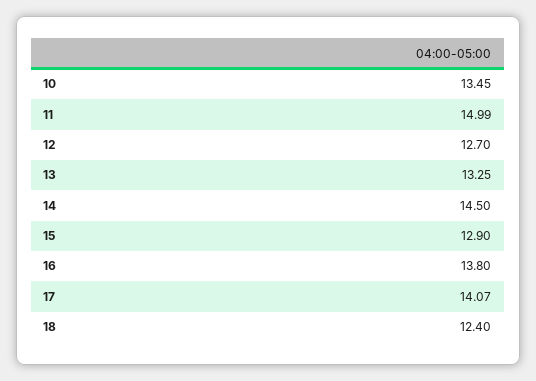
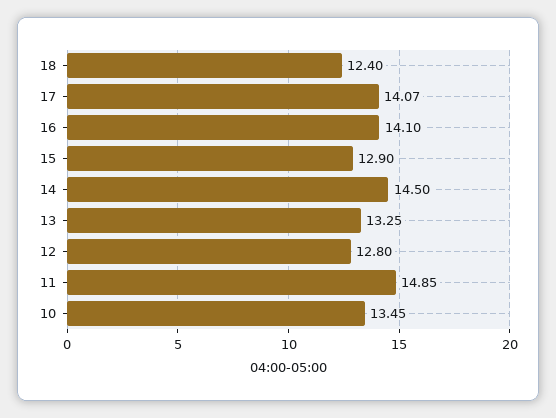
11: 14.99 -> 14.85
12: 12.7 -> 12.8
16: 13.8 -> 14.1

